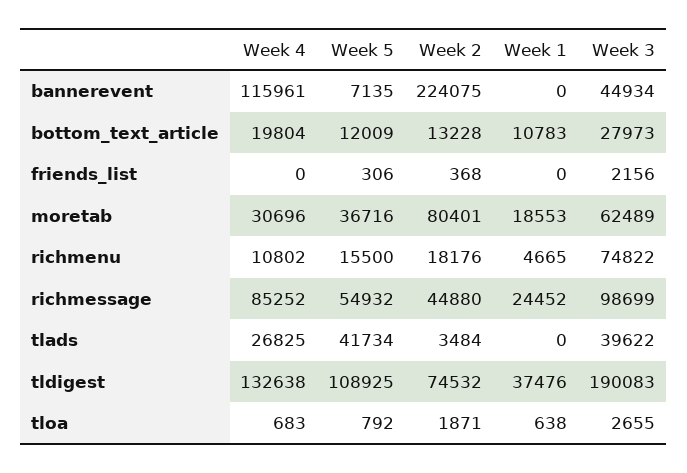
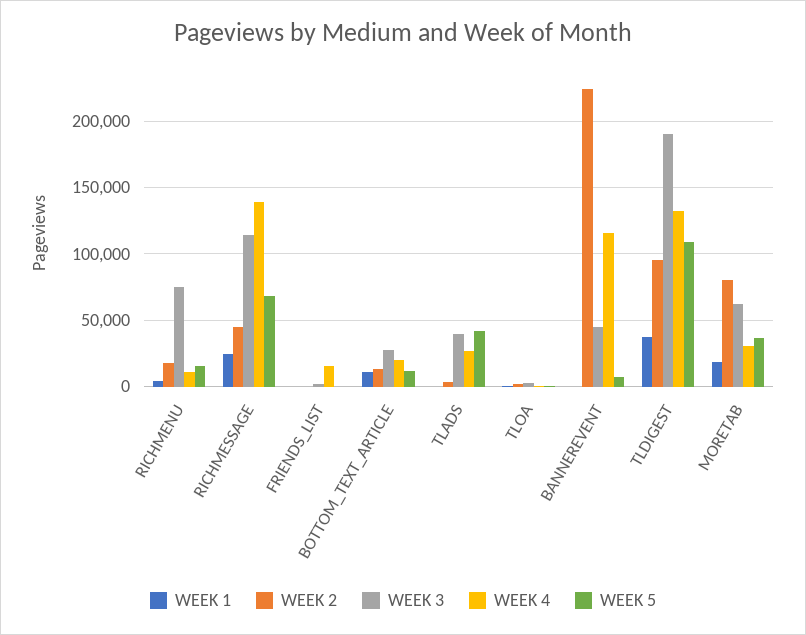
Week 4, friends_list: 0 -> 15000
Week 4, richmessage: 85252 -> 140000
Week 5, richmessage: 54932 -> 70000
Week 3, richmessage: 98699 -> 115000
Week 2, tldigest: 74532 -> 95000

